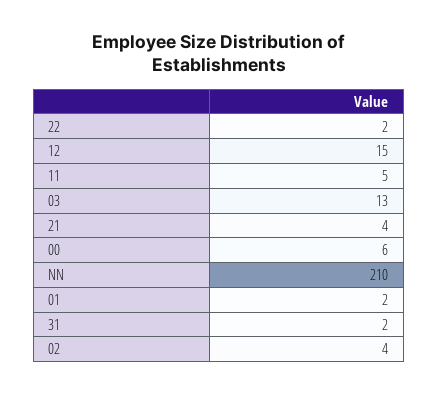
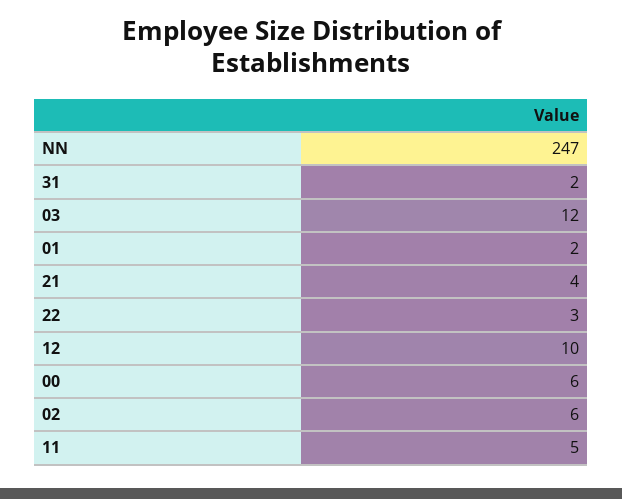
22: 2 -> 3
12: 15 -> 10
03: 13 -> 12
NN: 210 -> 247
02: 4 -> 6

